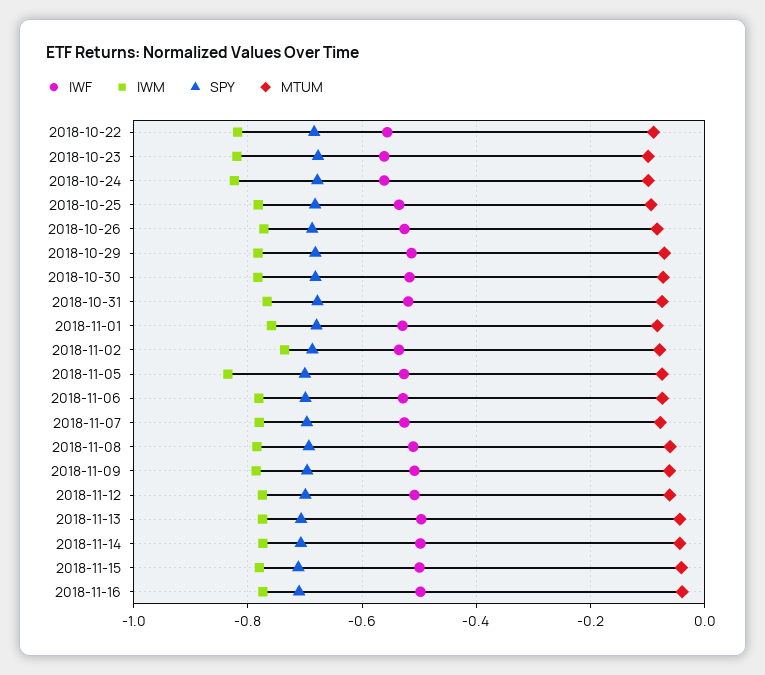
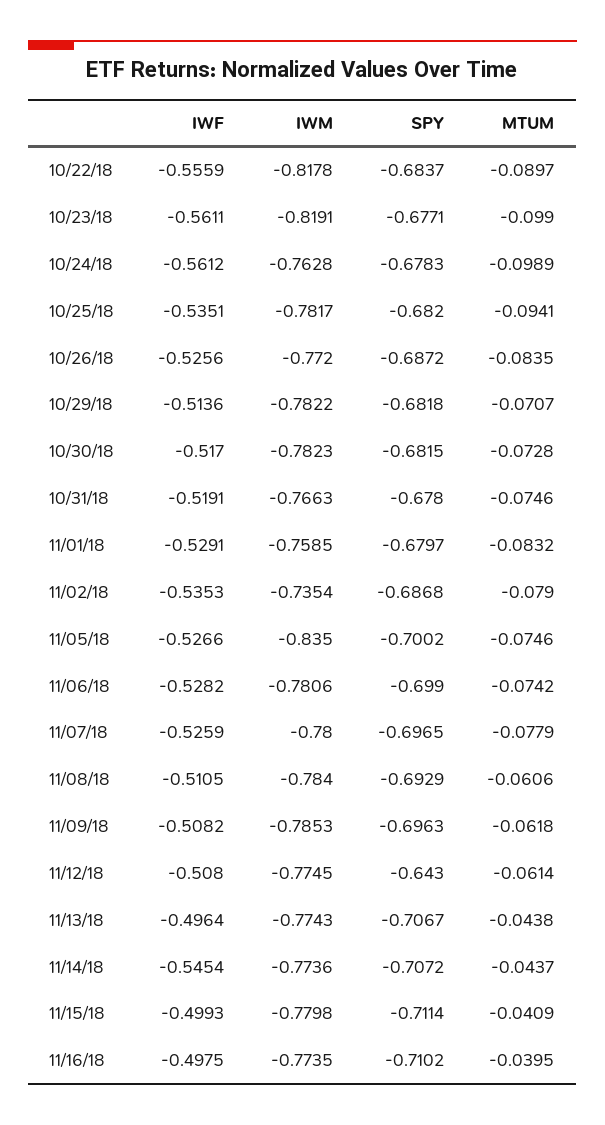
IWM, 2018-10-24: -0.82 -> -0.7628
SPY, 2018-11-12: -0.7 -> -0.643
IWF, 2018-11-14: -0.5 -> -0.5454

